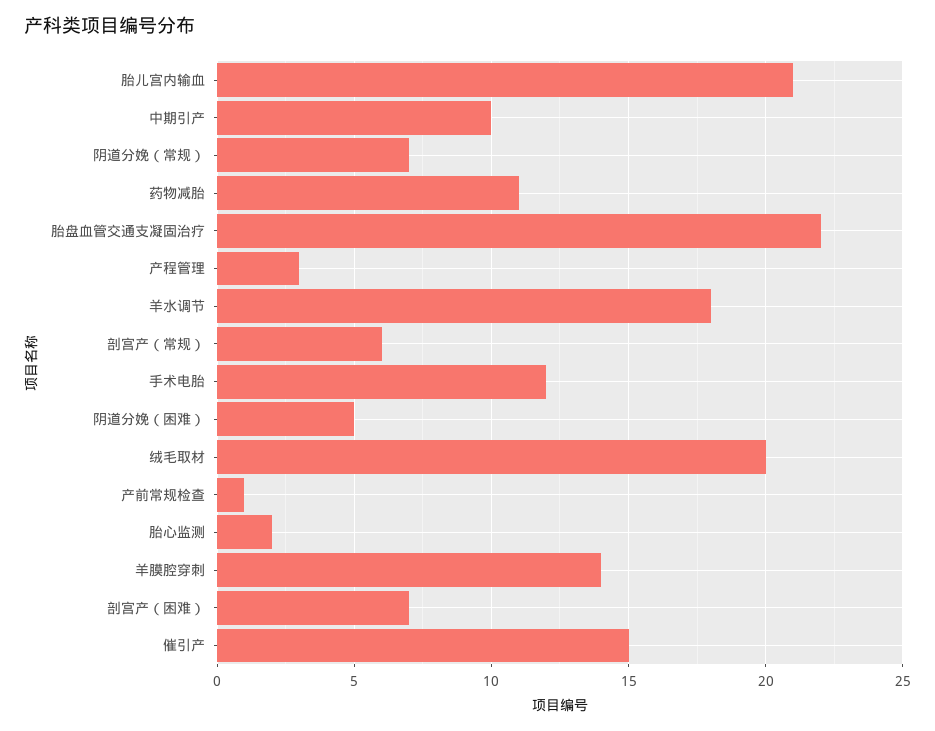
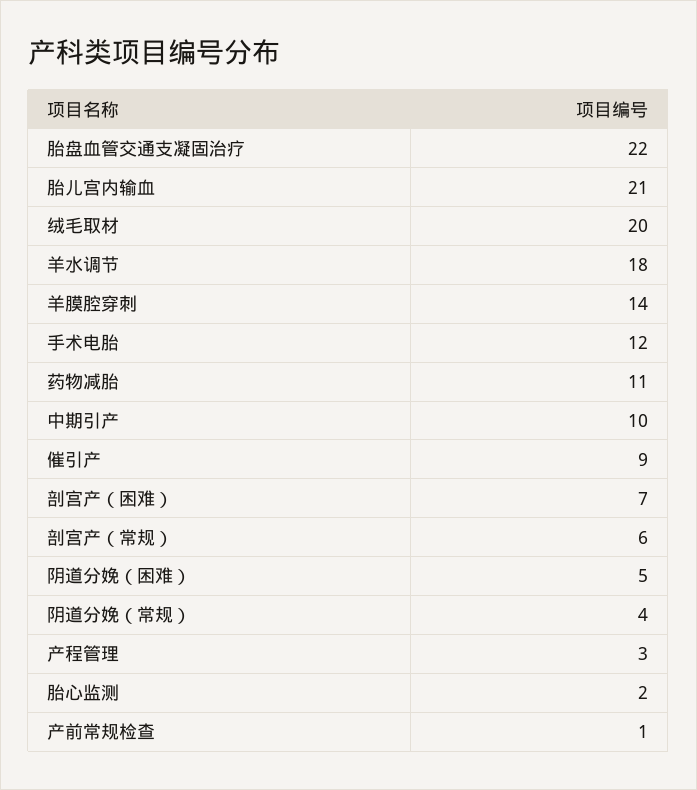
阴道分娩（常规）: 7 -> 4
催引产: 15 -> 9

